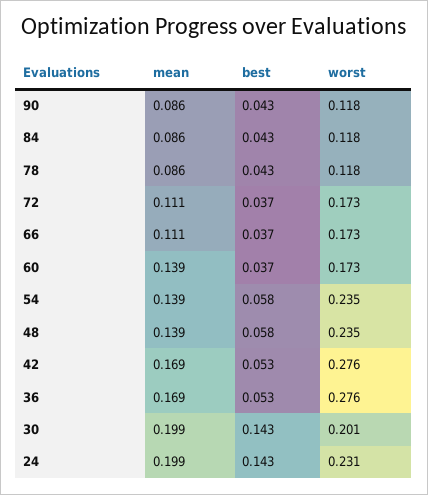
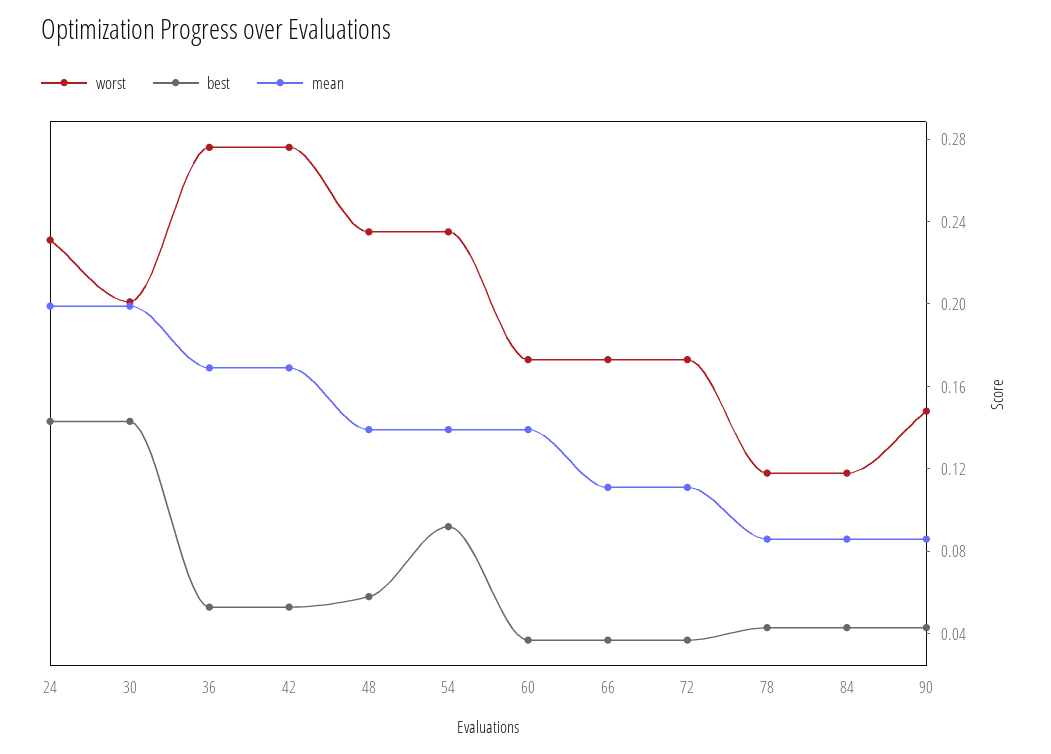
worst, 90: 0.118 -> 0.15
best, 54: 0.058 -> 0.09

